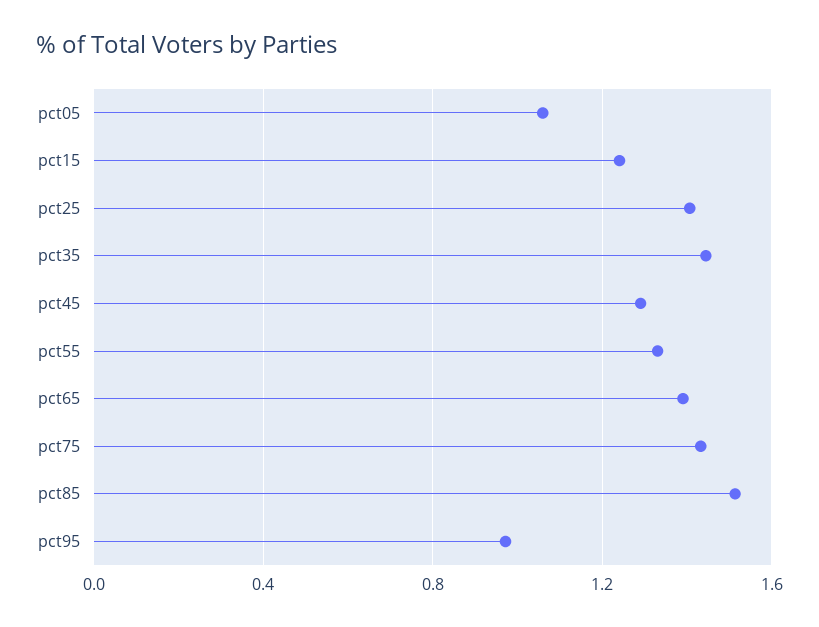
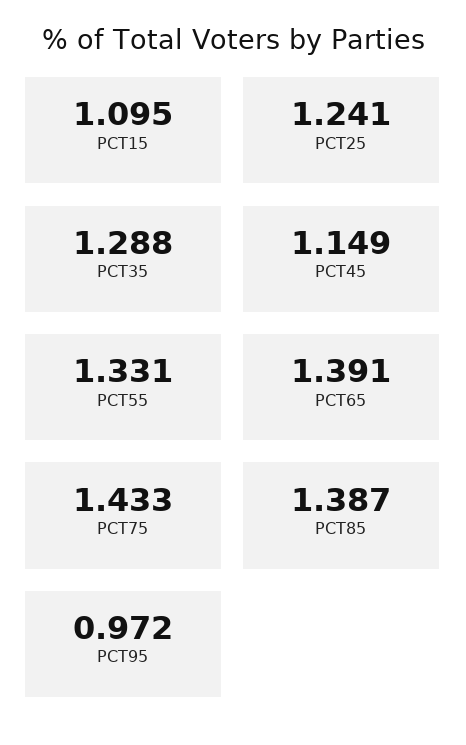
pct05: 1.05 -> none
pct15: 1.25 -> 1.095
pct25: 1.4 -> 1.241
pct35: 1.45 -> 1.288
pct45: 1.3 -> 1.149
pct85: 1.5 -> 1.387

